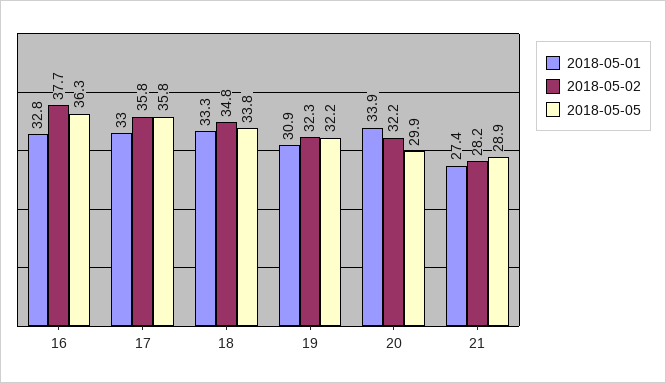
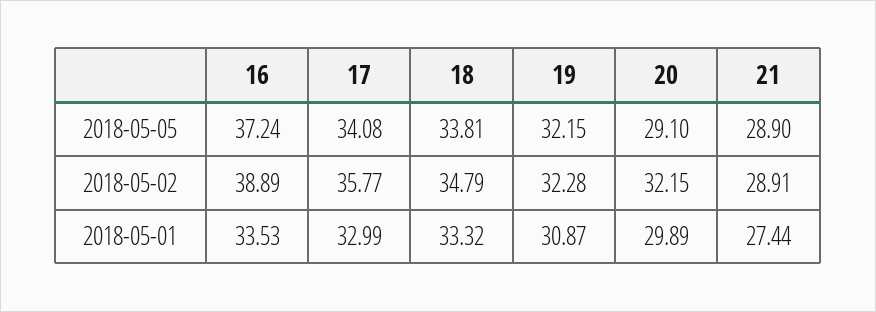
2018-05-01, 16: 32.8 -> 33.53
2018-05-02, 16: 37.7 -> 38.89
2018-05-05, 16: 36.3 -> 37.24
2018-05-05, 17: 35.8 -> 34.08
2018-05-01, 20: 33.9 -> 29.89
2018-05-05, 20: 29.9 -> 29.1
2018-05-02, 21: 28.2 -> 28.91

